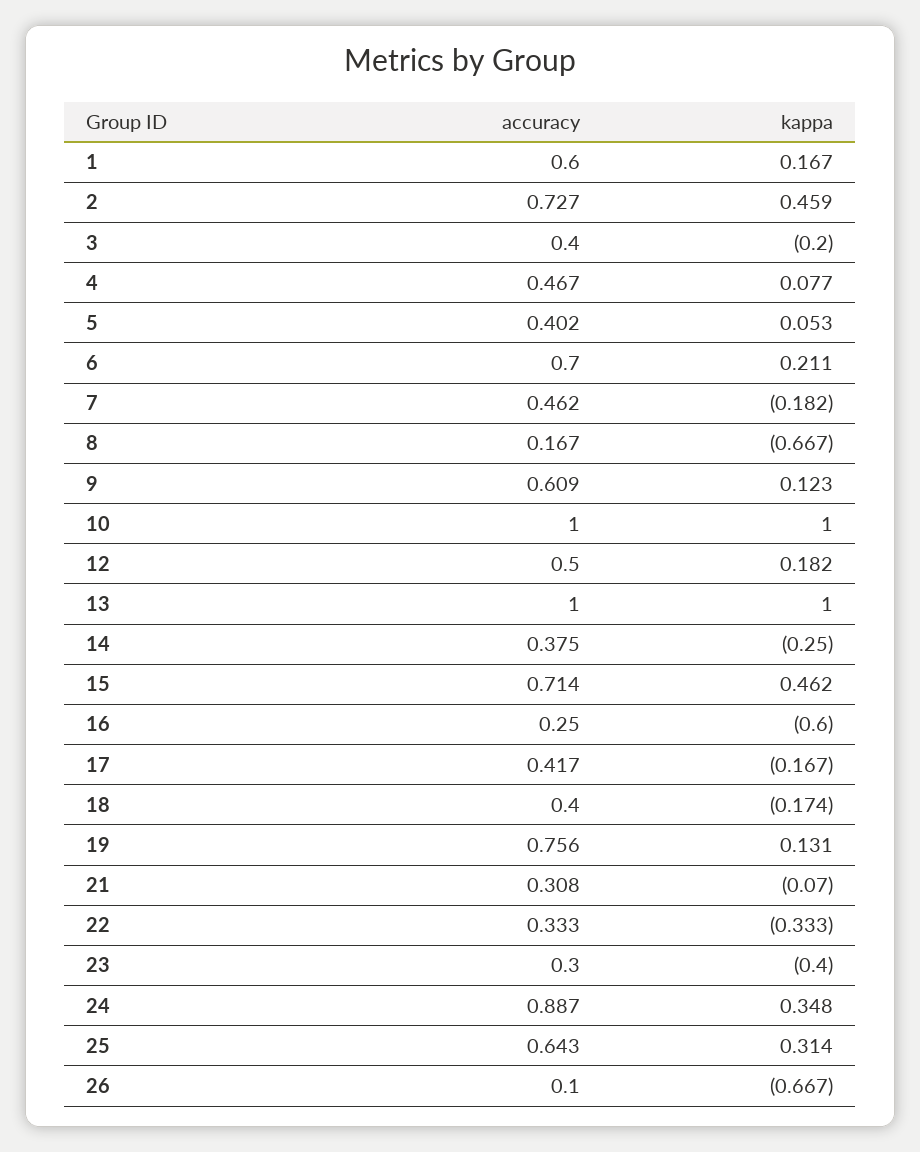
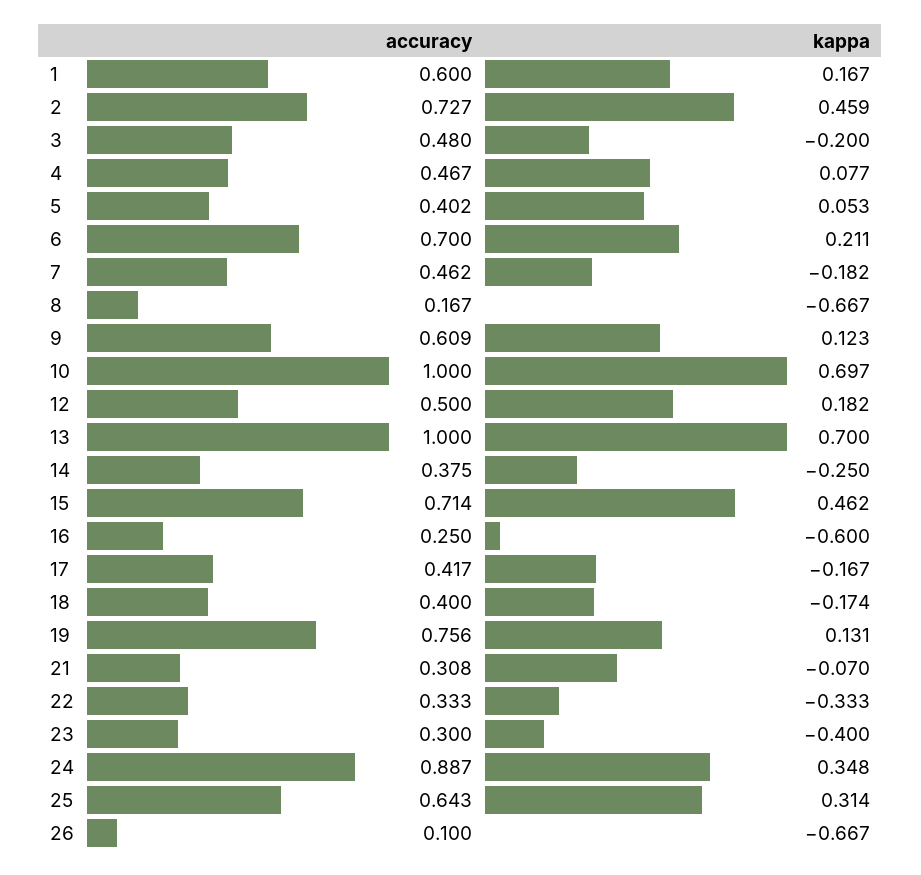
accuracy, 3: 0.4 -> 0.48
kappa, 10: 1 -> 0.697
kappa, 13: 1 -> 0.7

